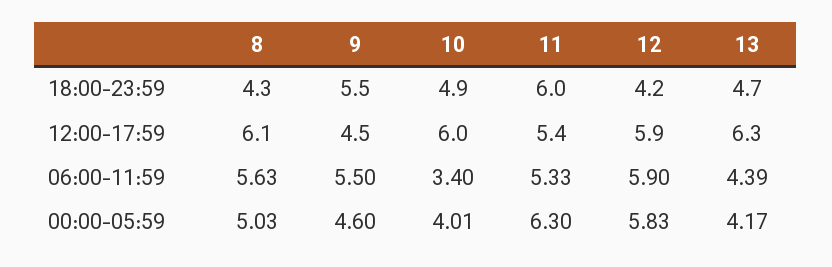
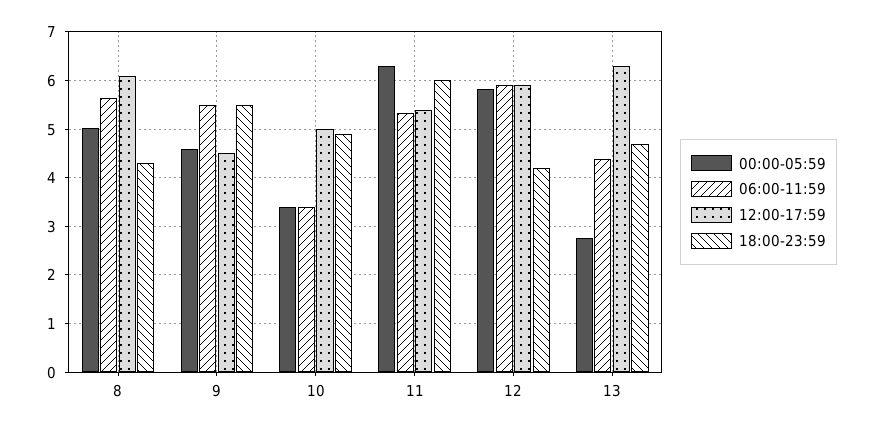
12:00-17:59, 10: 6 -> 5
00:00-05:59, 10: 4.01 -> 3.4
00:00-05:59, 13: 4.17 -> 2.8

